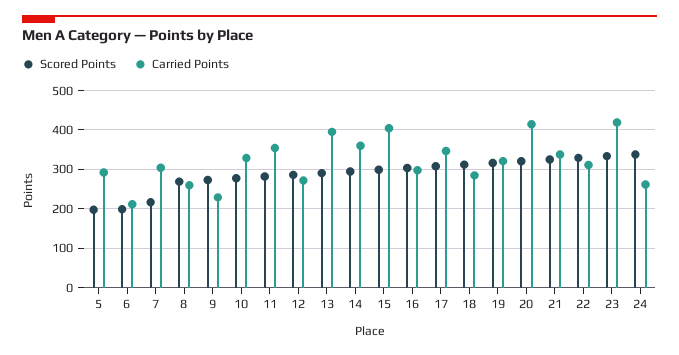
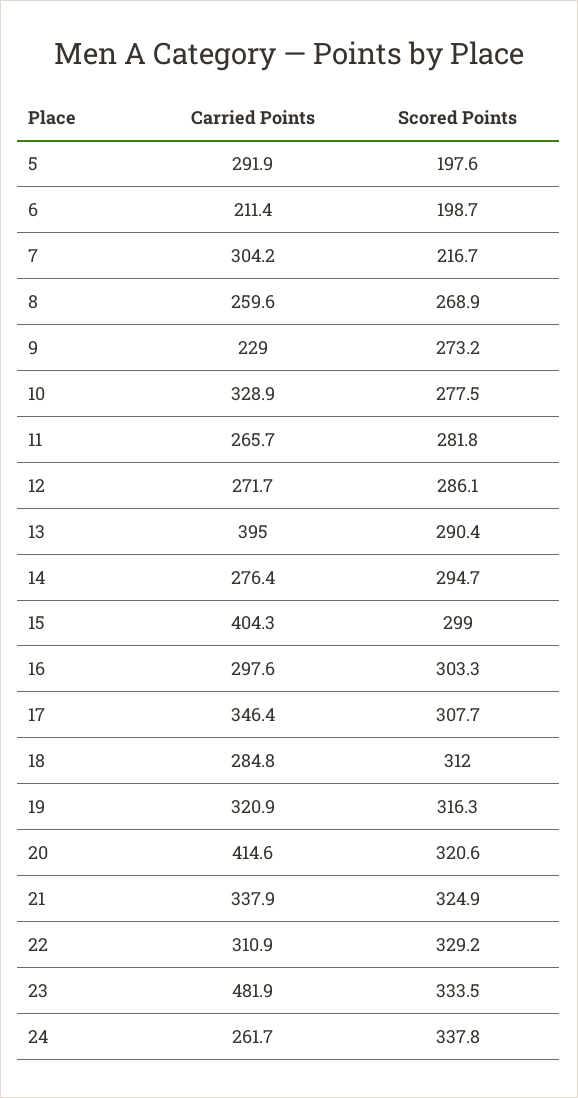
Carried Points, 11: 360 -> 265.7
Carried Points, 14: 360 -> 276.4
Carried Points, 23: 420 -> 481.9

